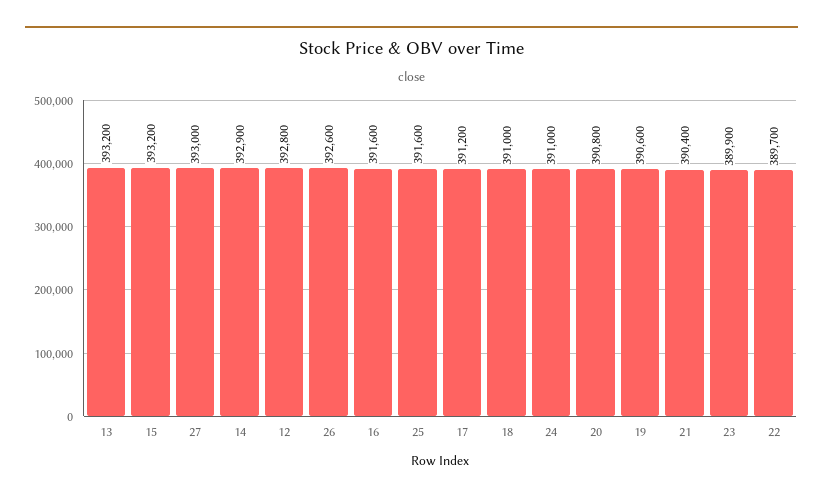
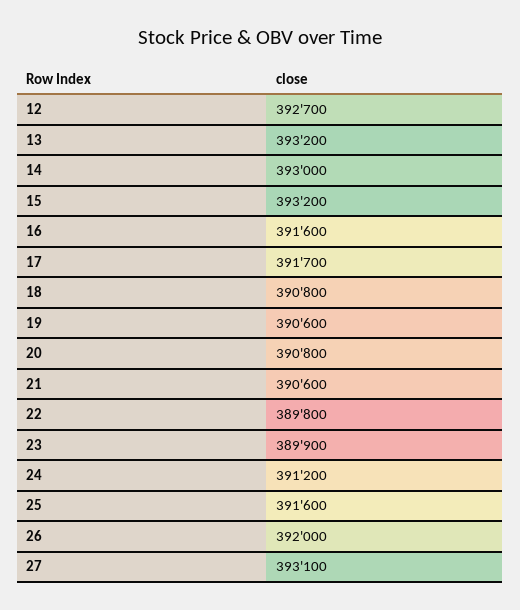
27: 393000 -> 393100
14: 392900 -> 393000
12: 392800 -> 392700
26: 392600 -> 392000
17: 391200 -> 391700
18: 391000 -> 390800
24: 391000 -> 391200
21: 390400 -> 390600
22: 389700 -> 389800

